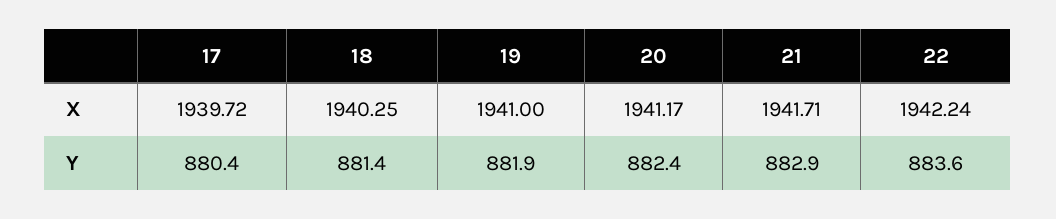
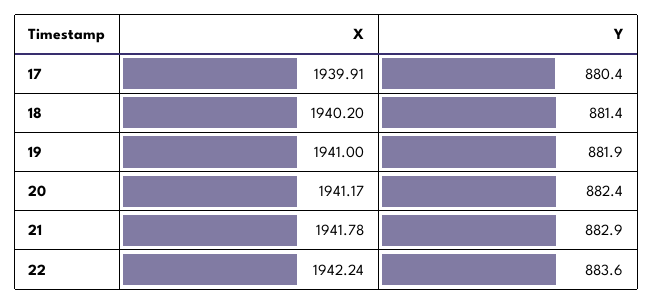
17, X: 1939.72 -> 1939.91
18, X: 1940.25 -> 1940.2
21, X: 1941.71 -> 1941.78

